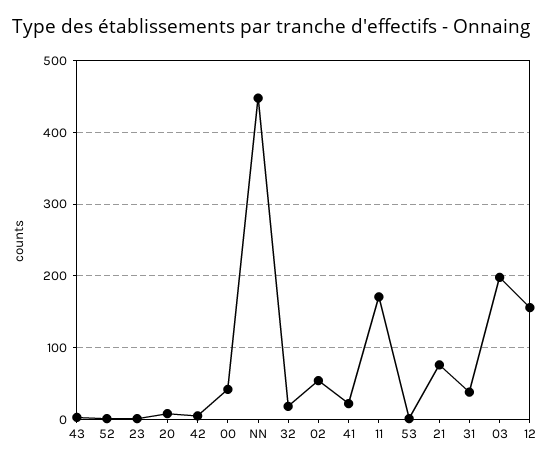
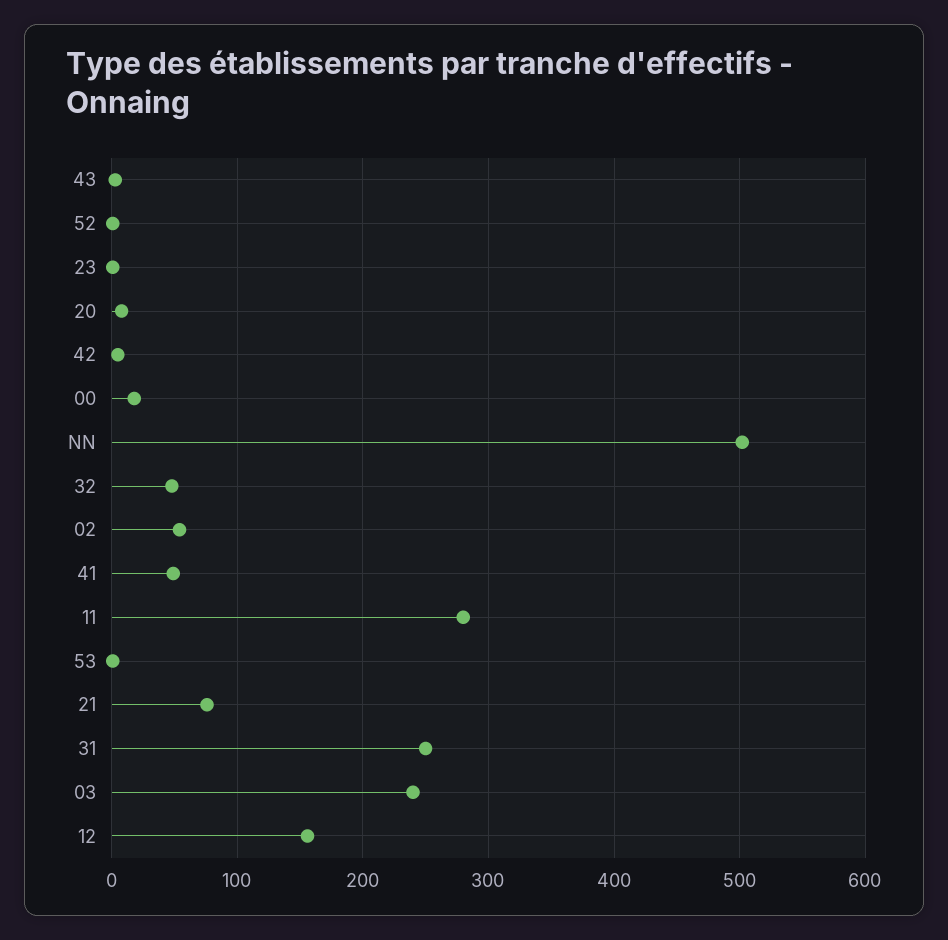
00: 40 -> 20
NN: 450 -> 500
32: 20 -> 50
41: 20 -> 50
11: 170 -> 280
31: 40 -> 250
03: 200 -> 240

